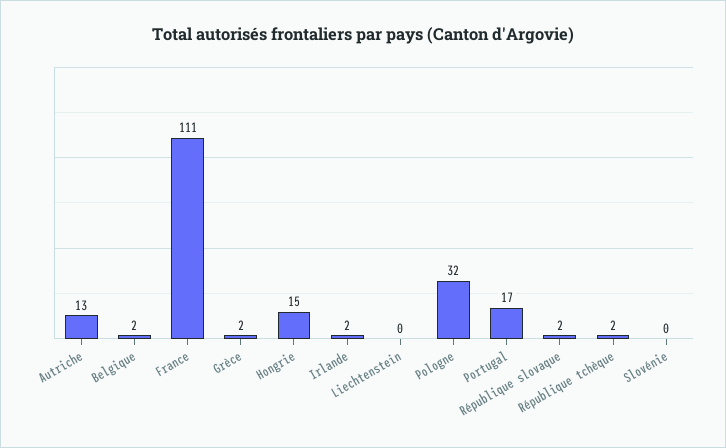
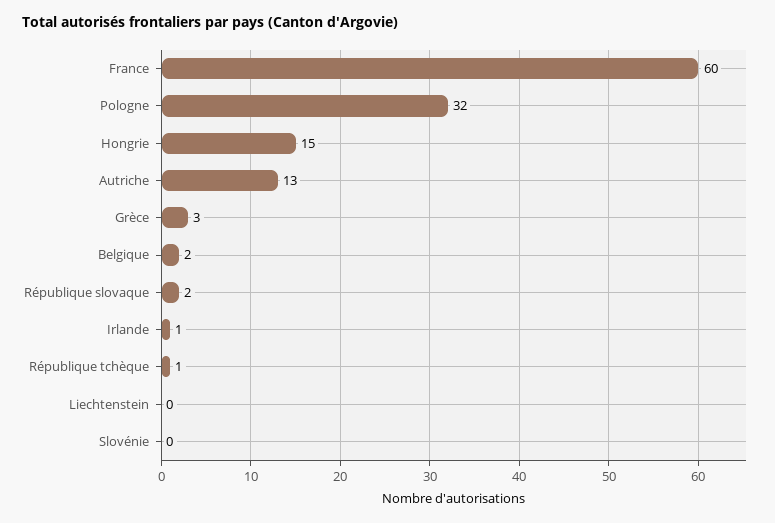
France: 111 -> 60
Grèce: 2 -> 3
Irlande: 2 -> 1
Portugal: 17 -> none
République tchèque: 2 -> 1

